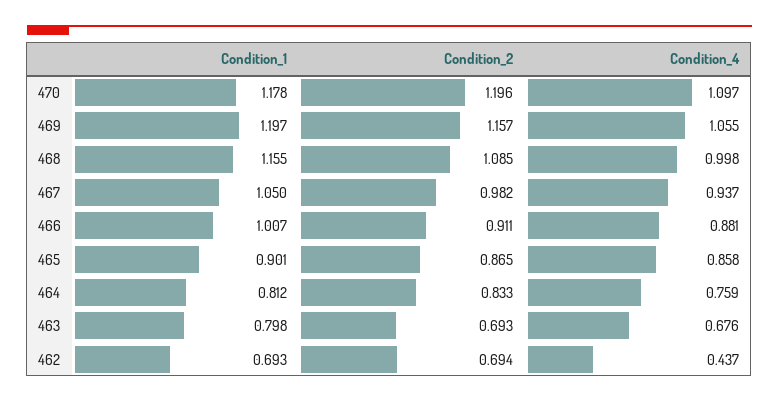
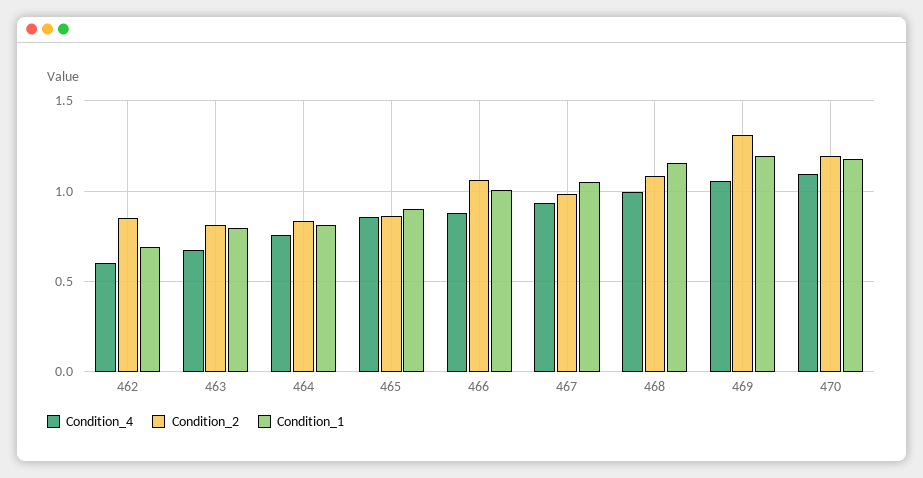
Condition_2, 469: 1.157 -> 1.3
Condition_2, 466: 0.911 -> 1.05
Condition_2, 463: 0.693 -> 0.8
Condition_2, 462: 0.694 -> 0.85
Condition_4, 462: 0.437 -> 0.6

